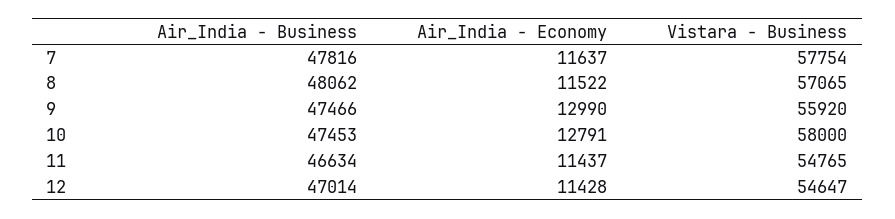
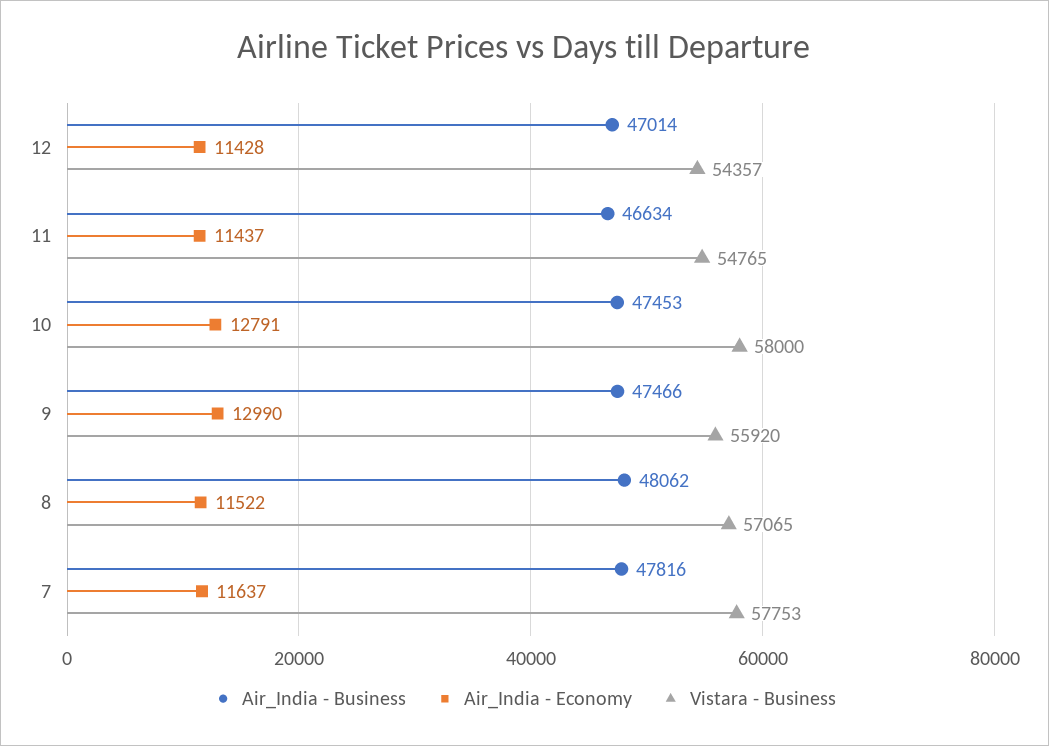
Vistara - Business, 7: 57754 -> 57753
Vistara - Business, 12: 54647 -> 54357

